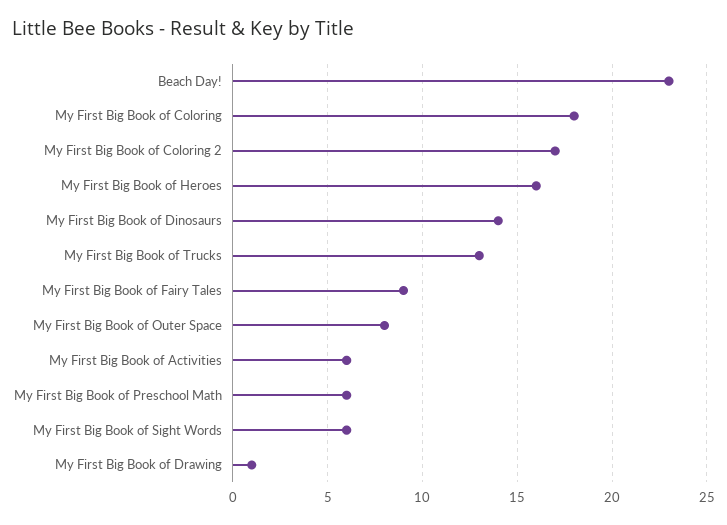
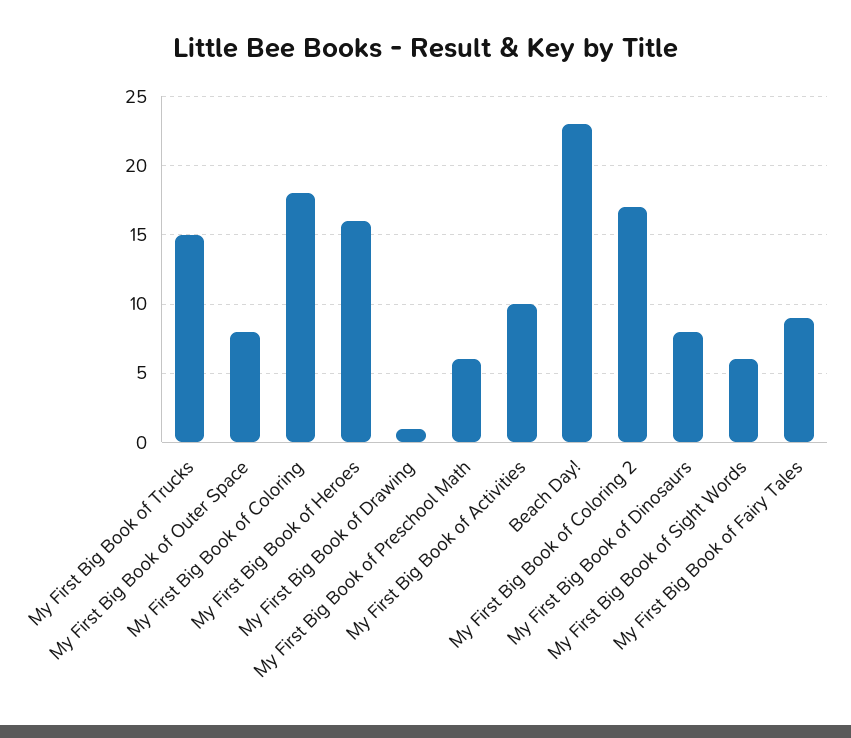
My First Big Book of Dinosaurs: 14 -> 8
My First Big Book of Trucks: 13 -> 15
My First Big Book of Activities: 6 -> 10

